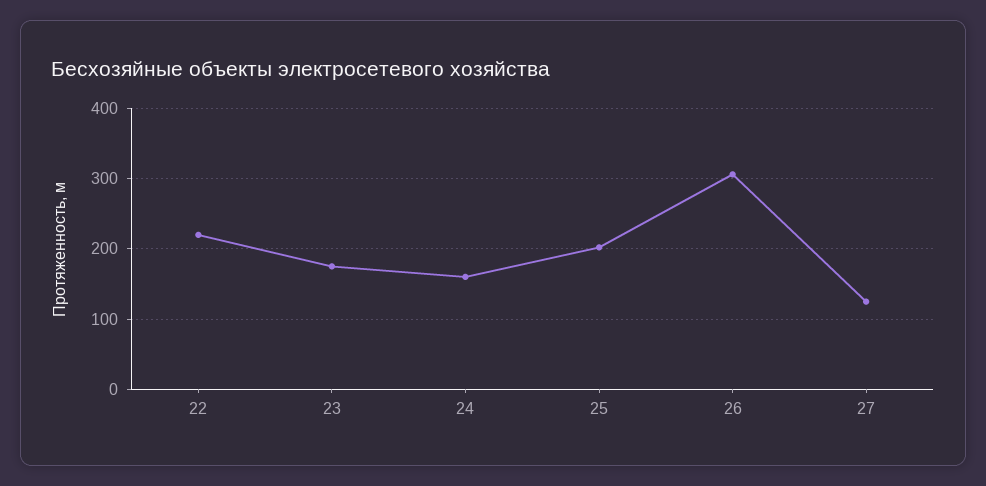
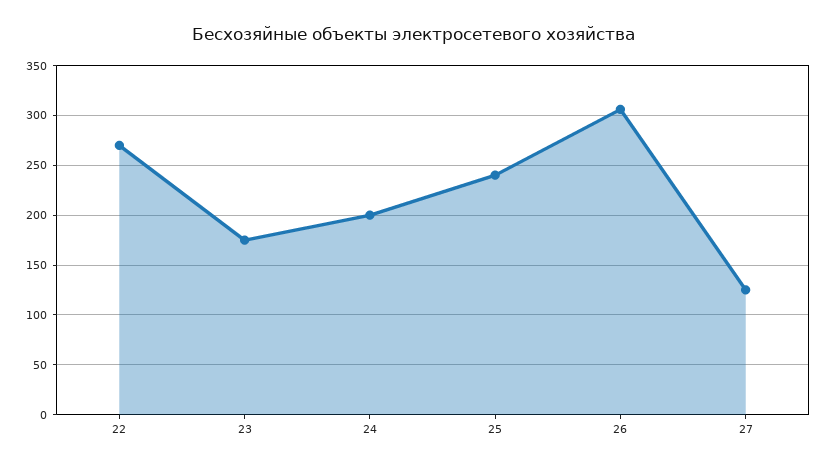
22: 220 -> 270
24: 160 -> 200
25: 200 -> 240

